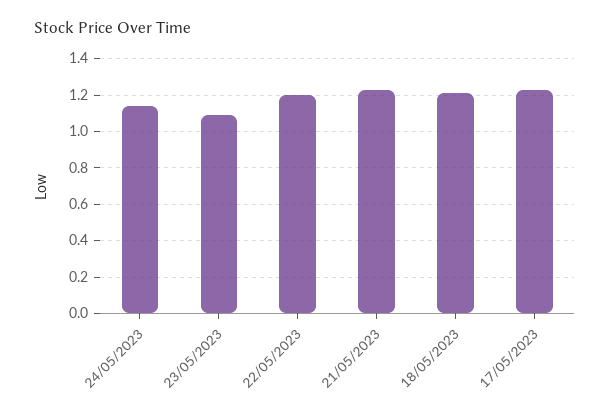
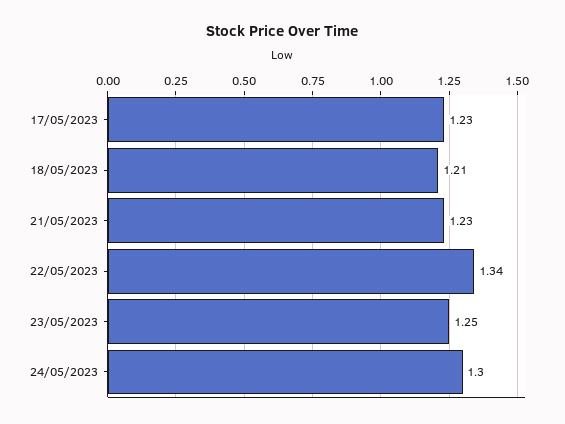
24/05/2023: 1.15 -> 1.3
23/05/2023: 1.1 -> 1.25
22/05/2023: 1.2 -> 1.34

